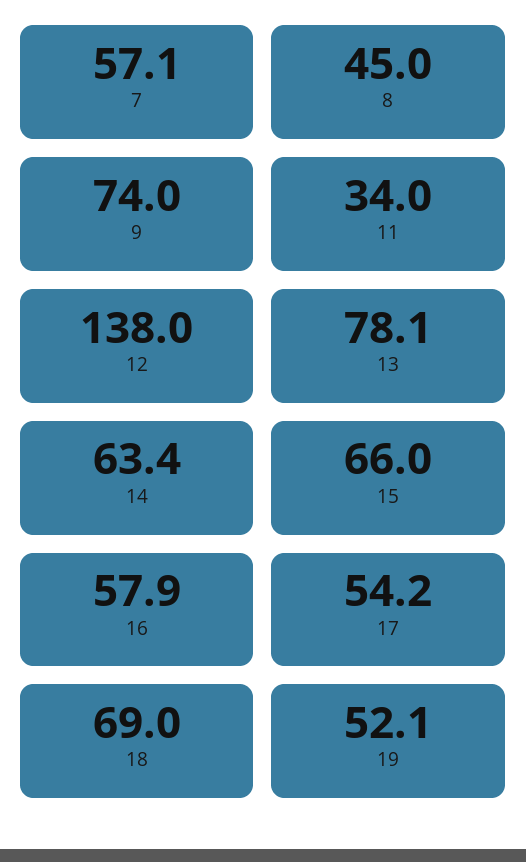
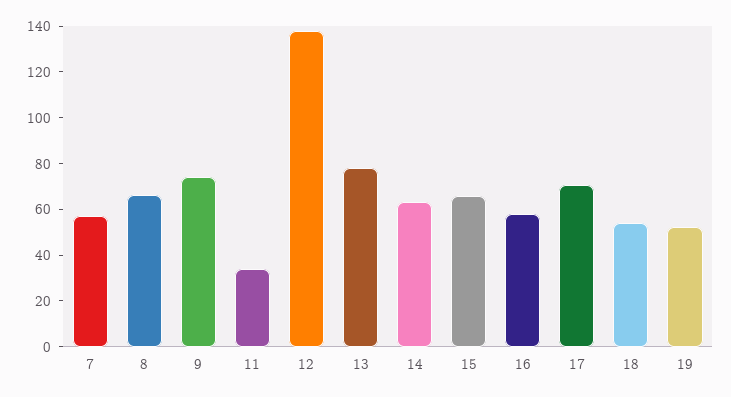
8: 45 -> 65
17: 54.2 -> 70
18: 69 -> 55

